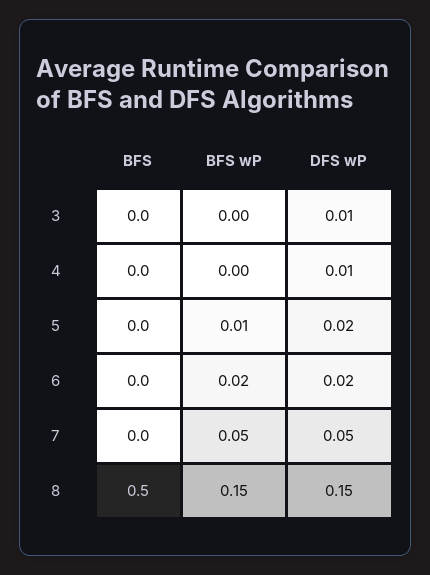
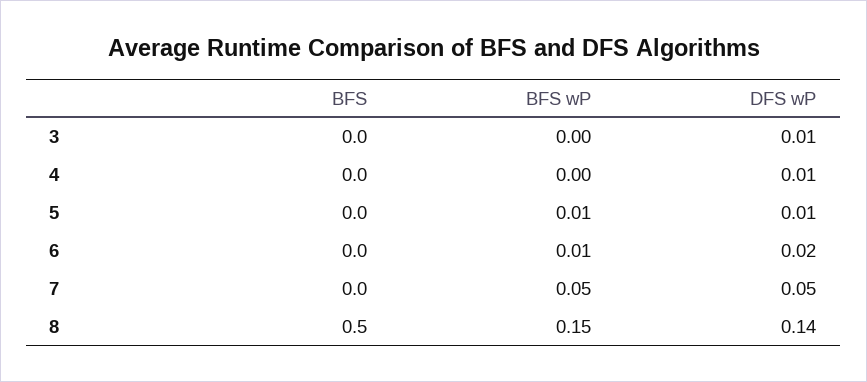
DFS wP, 5: 0.02 -> 0.01
BFS wP, 6: 0.02 -> 0.01
DFS wP, 8: 0.15 -> 0.14

